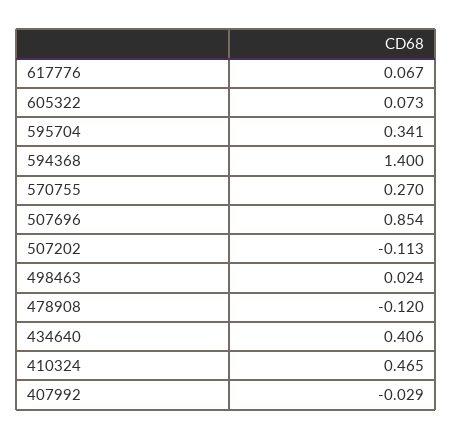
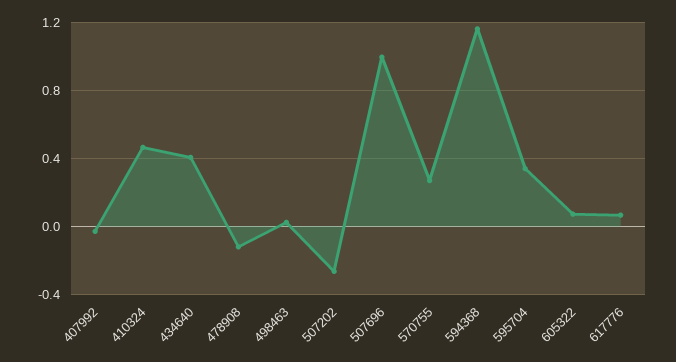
594368: 1.4 -> 1.15
507696: 0.854 -> 1
507202: -0.113 -> -0.25

